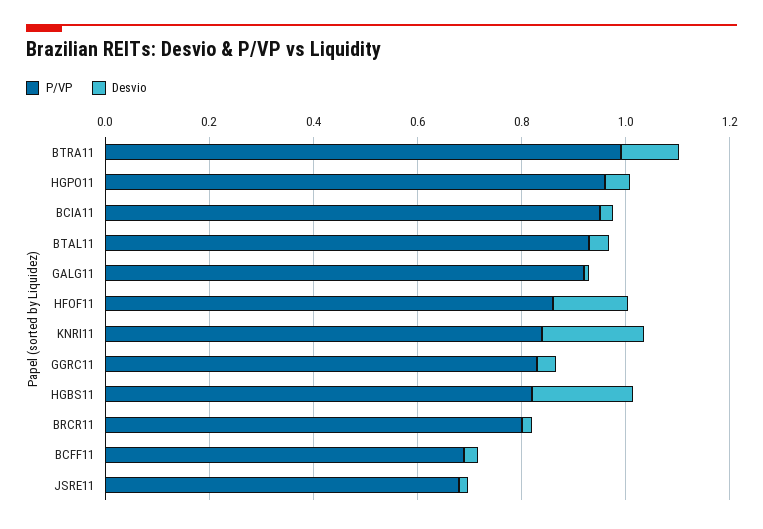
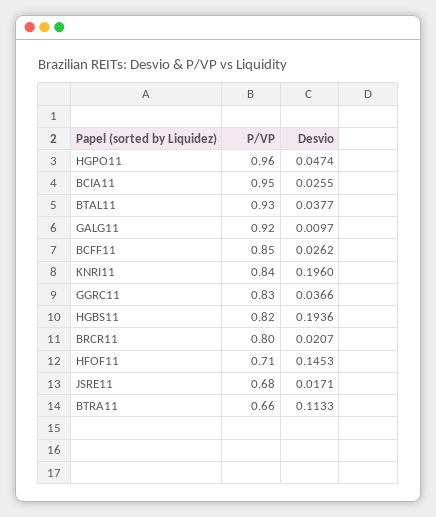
P/VP, BTRA11: 1 -> 0.66
P/VP, HFOF11: 0.85 -> 0.71
P/VP, BCFF11: 0.7 -> 0.85

